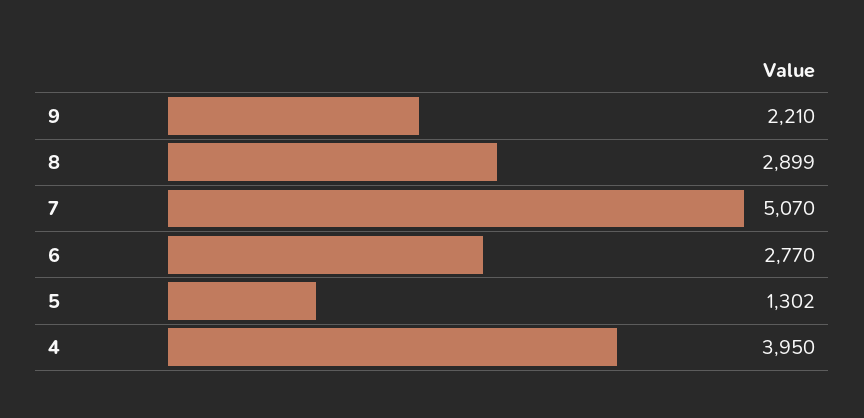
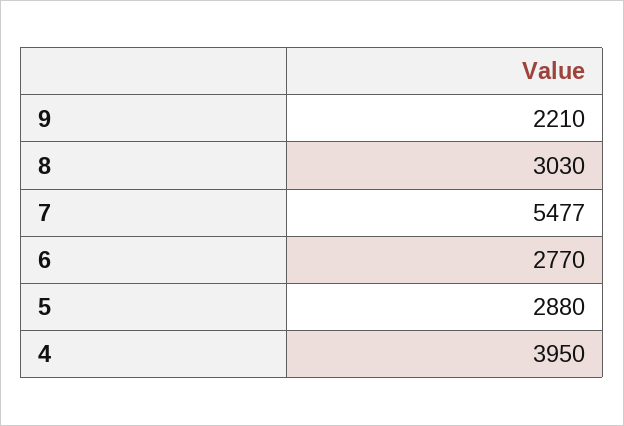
8: 2899 -> 3030
7: 5070 -> 5477
5: 1302 -> 2880

